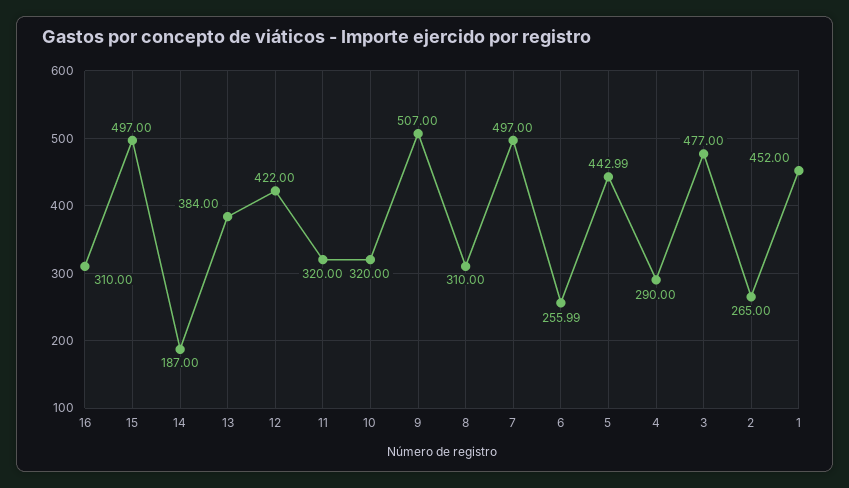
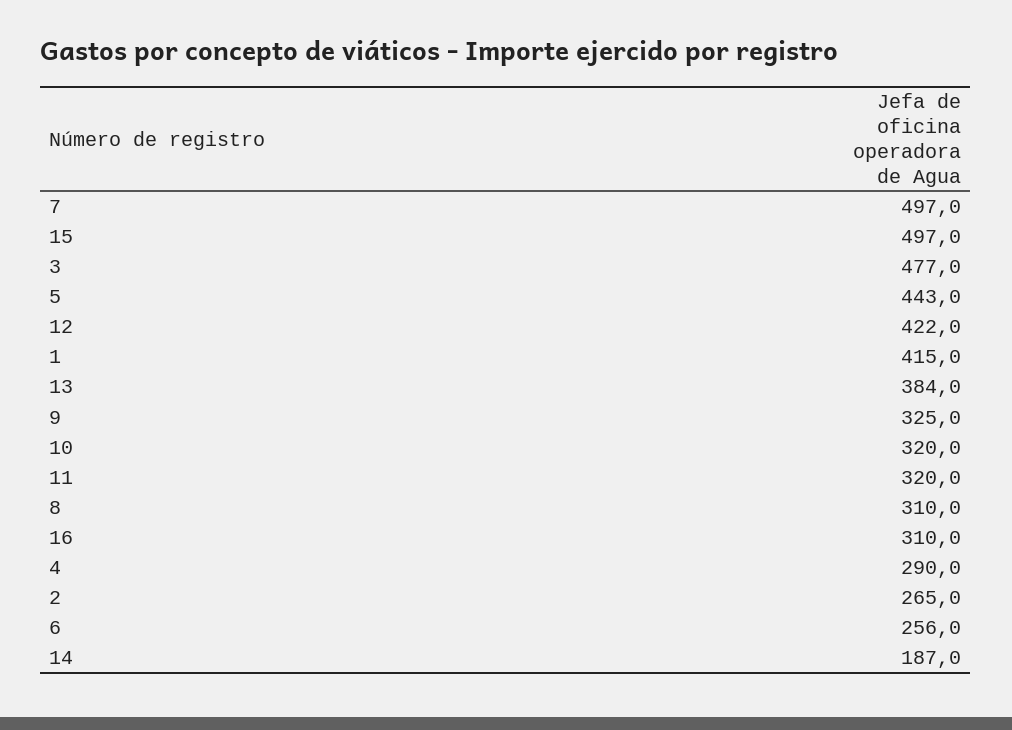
9: 507 -> 325
1: 452 -> 415

